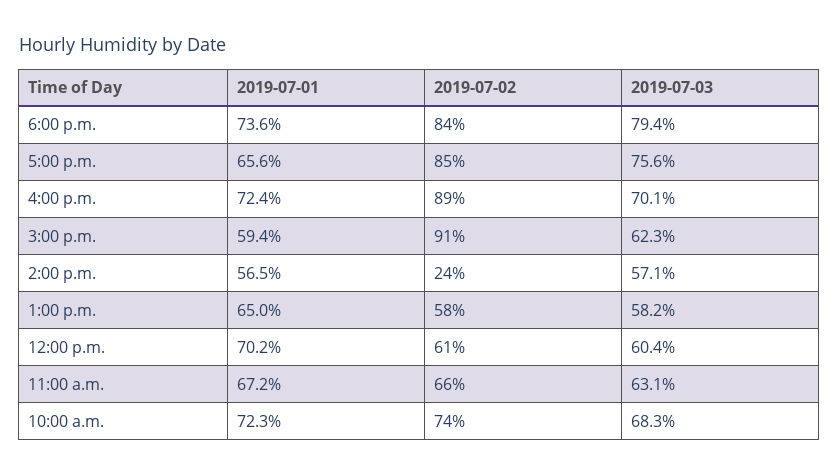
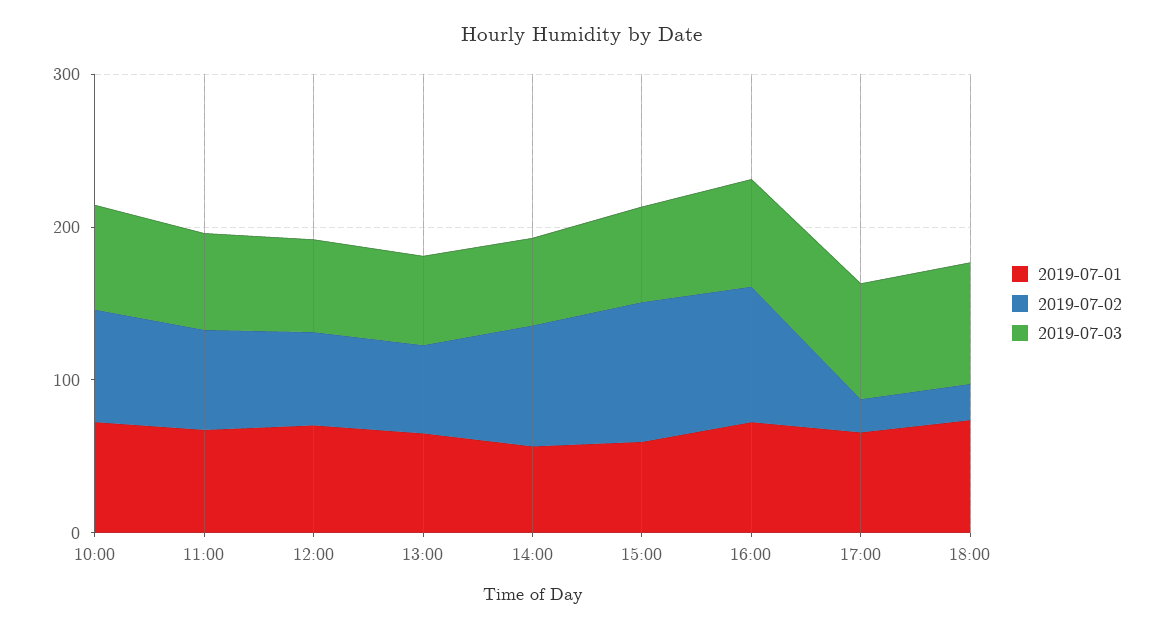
2019-07-02, 6:00 p.m.: 84 -> 20
2019-07-02, 5:00 p.m.: 85 -> 20
2019-07-02, 2:00 p.m.: 24 -> 80

